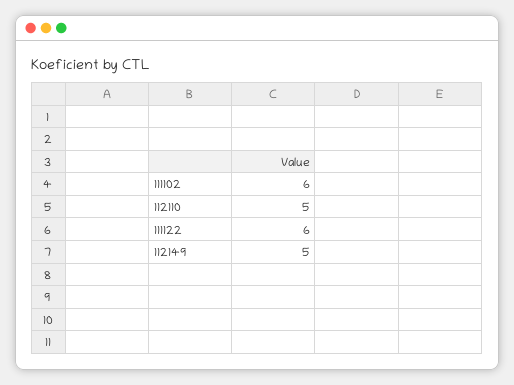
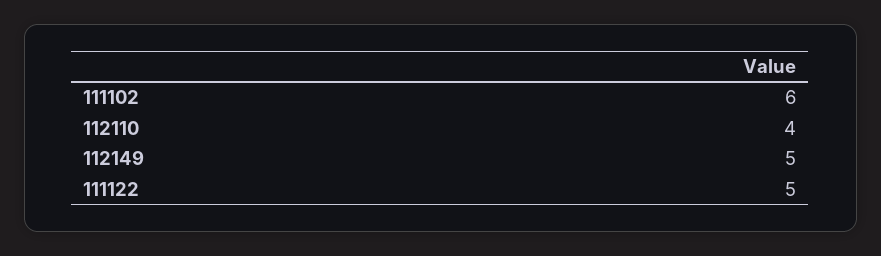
112110: 5 -> 4
111122: 6 -> 5

